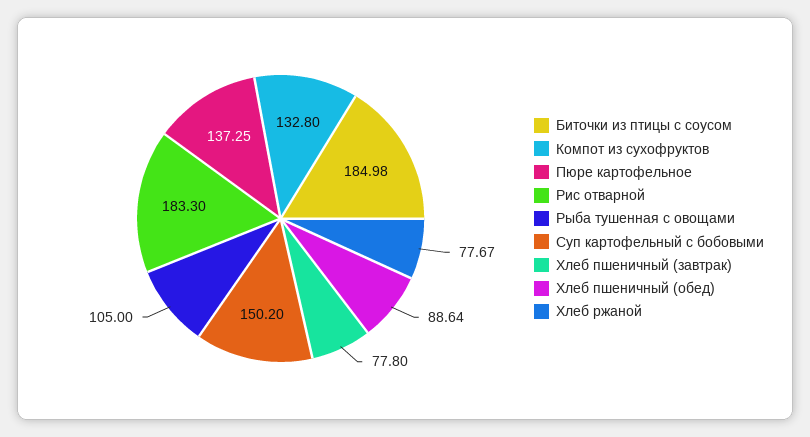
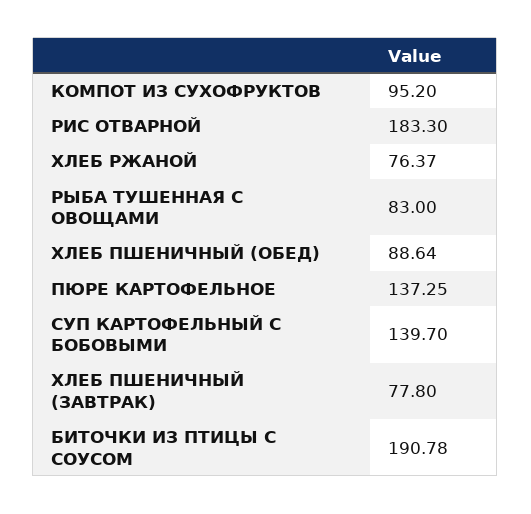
Биточки из птицы с соусом: 184.98 -> 190.78
Компот из сухофруктов: 132.8 -> 95.2
Рыба тушенная с овощами: 105 -> 83
Суп картофельный с бобовыми: 150.2 -> 139.7
Хлеб ржаной: 77.67 -> 76.37

